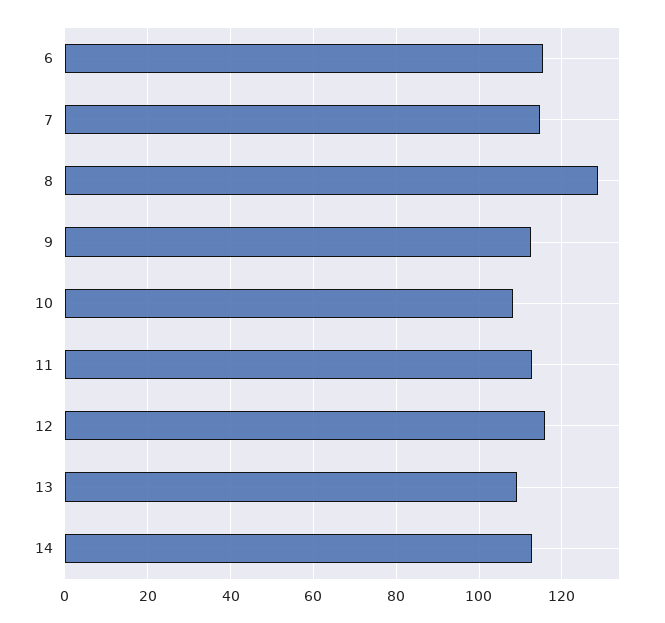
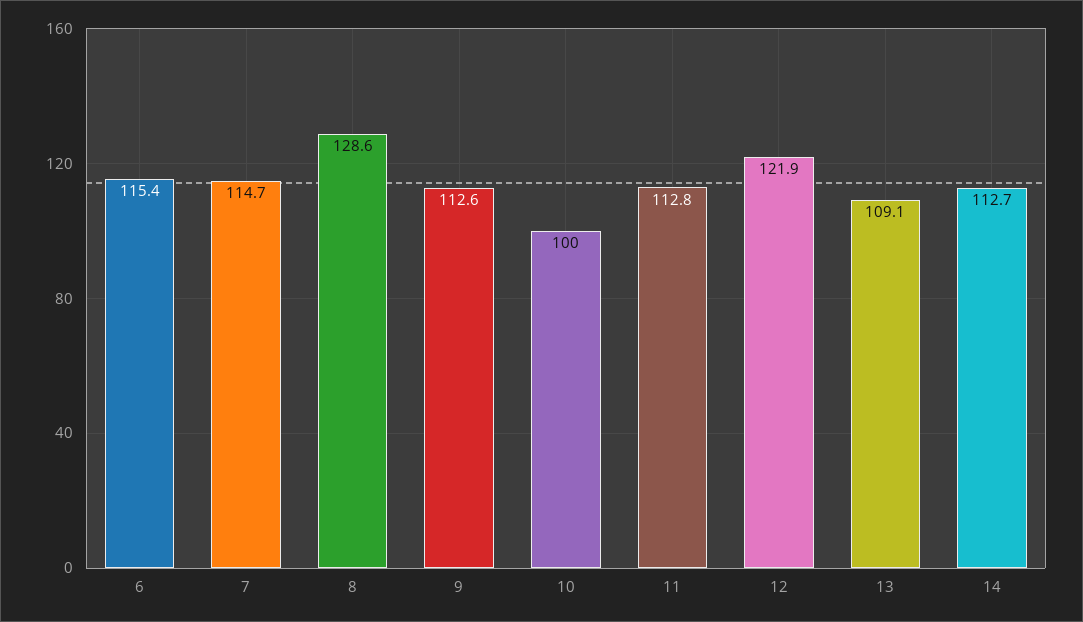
10: 108 -> 100
12: 116 -> 121.9

